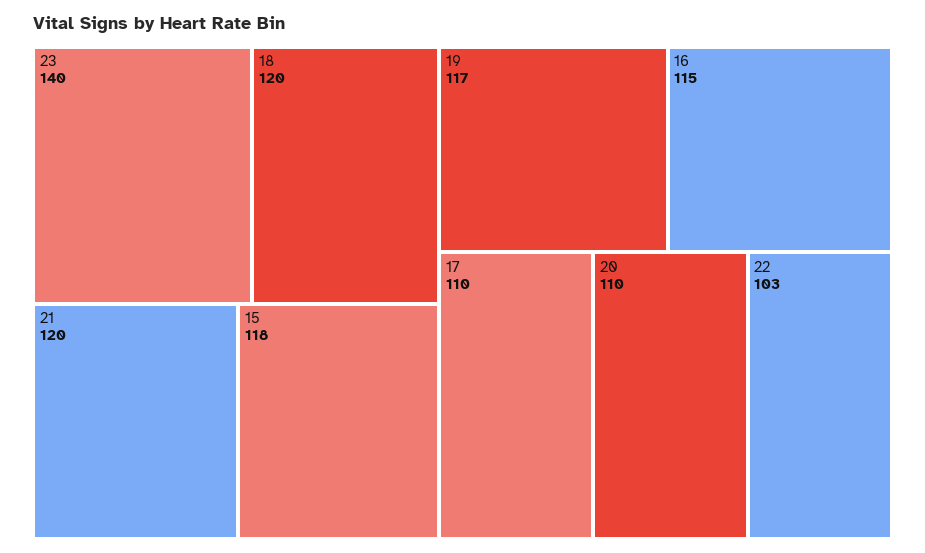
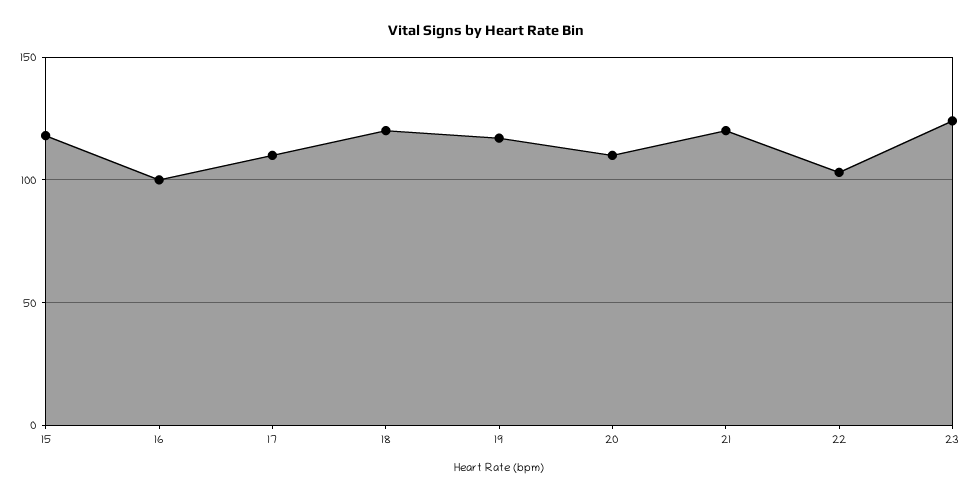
23: 140 -> 125
16: 115 -> 100

